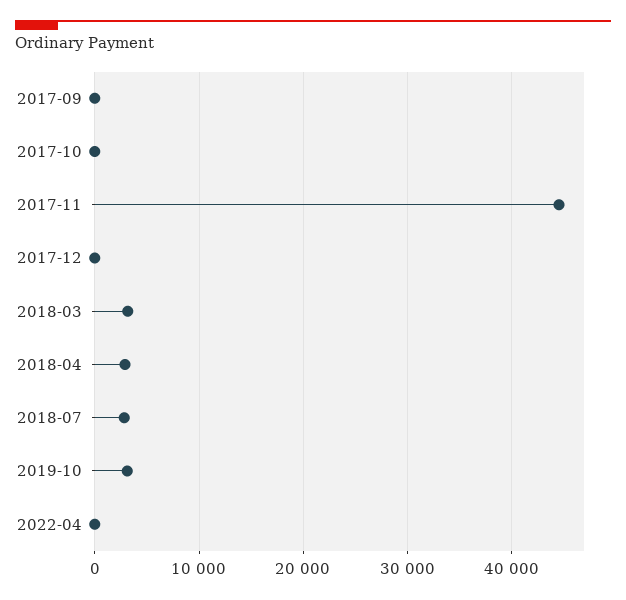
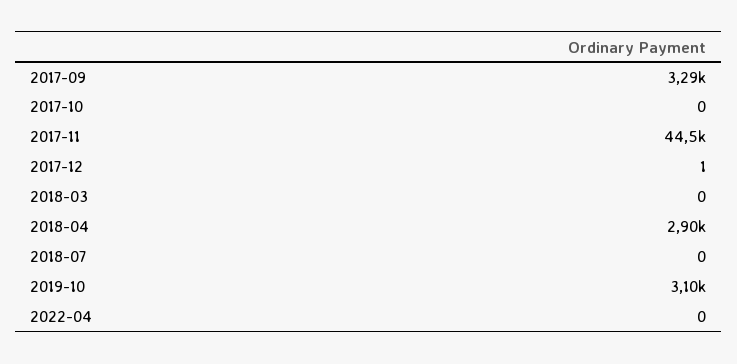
2017-09: 0 -> 3290
2018-03: 3000 -> 0
2018-07: 3000 -> 0

